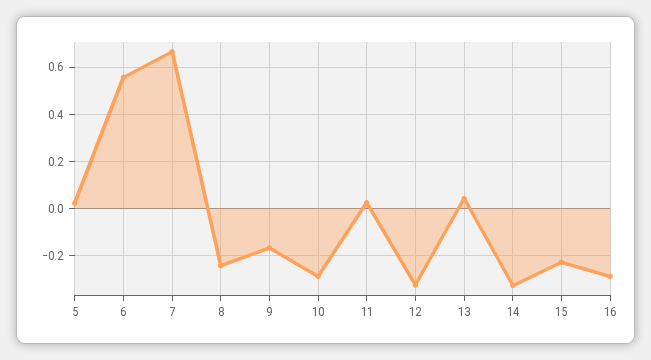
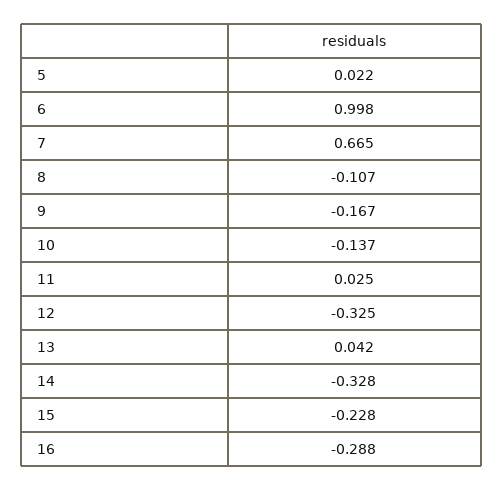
6: 0.55 -> 0.998
8: -0.25 -> -0.107
10: -0.3 -> -0.137

